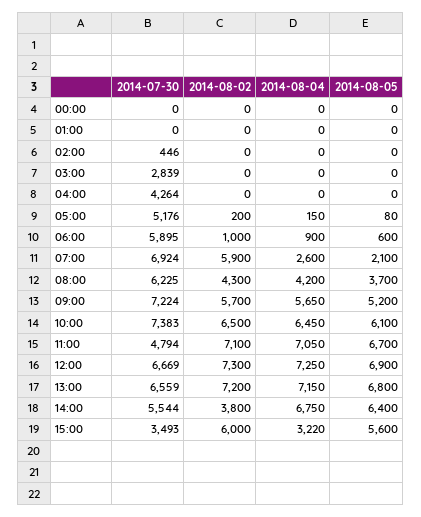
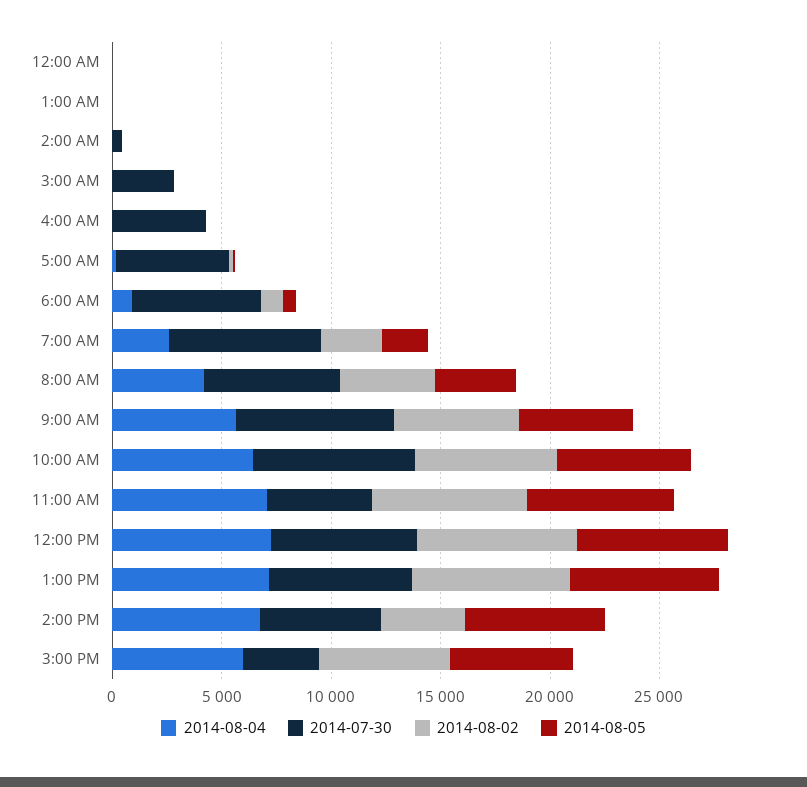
2014-08-02, 07:00: 5900 -> 3000
2014-08-04, 15:00: 3220 -> 6000

